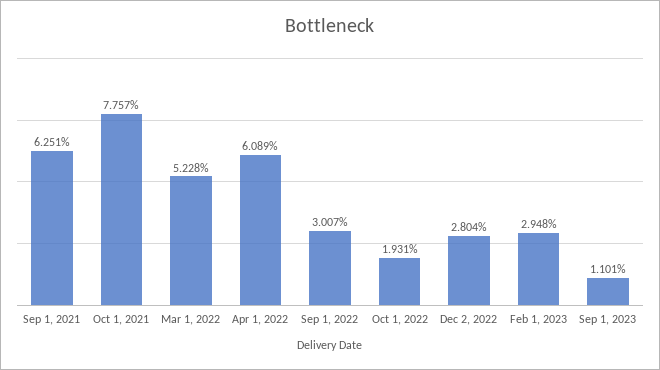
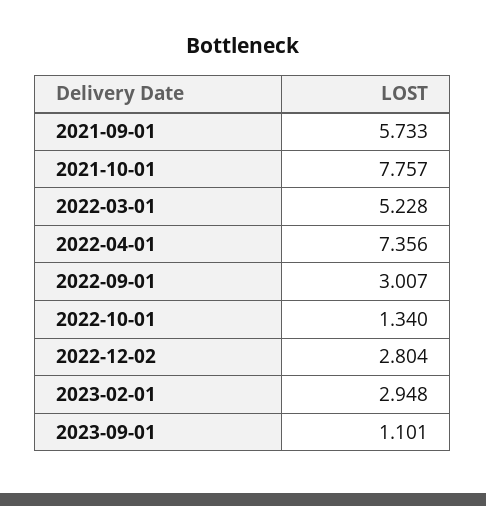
Sep 1, 2021: 6.251 -> 5.733
Apr 1, 2022: 6.089 -> 7.356
Oct 1, 2022: 1.931 -> 1.34

